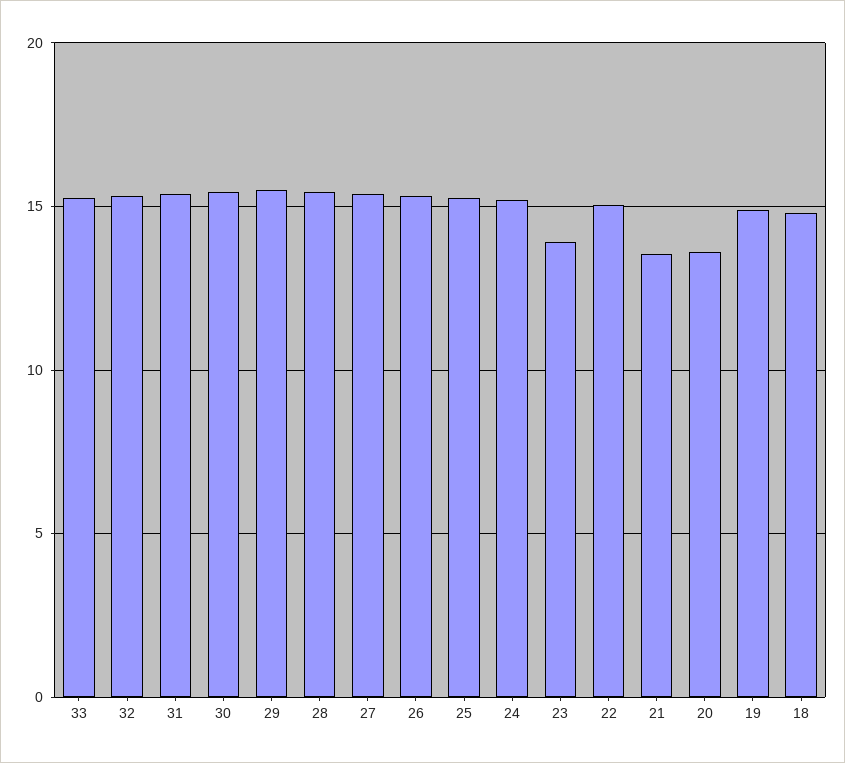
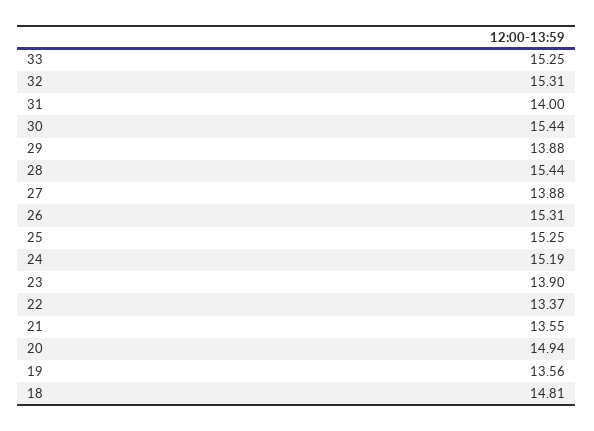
31: 15.5 -> 14
29: 15.5 -> 13.88
27: 15.5 -> 13.88
22: 15 -> 13.37
20: 13.5 -> 14.94
19: 15 -> 13.56

